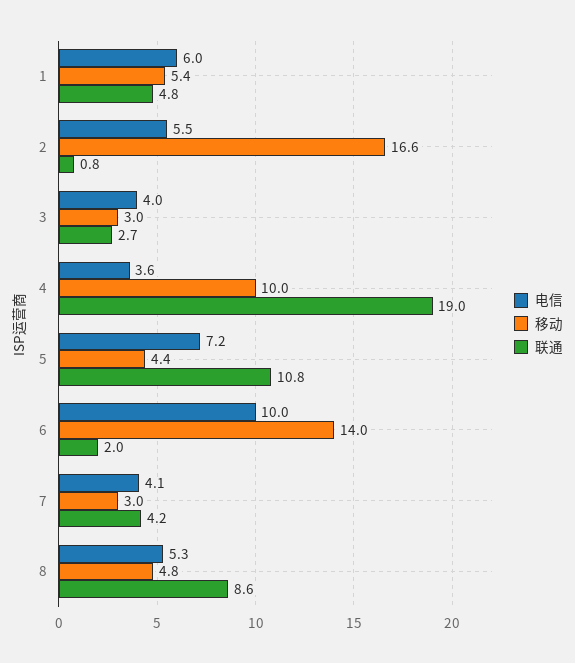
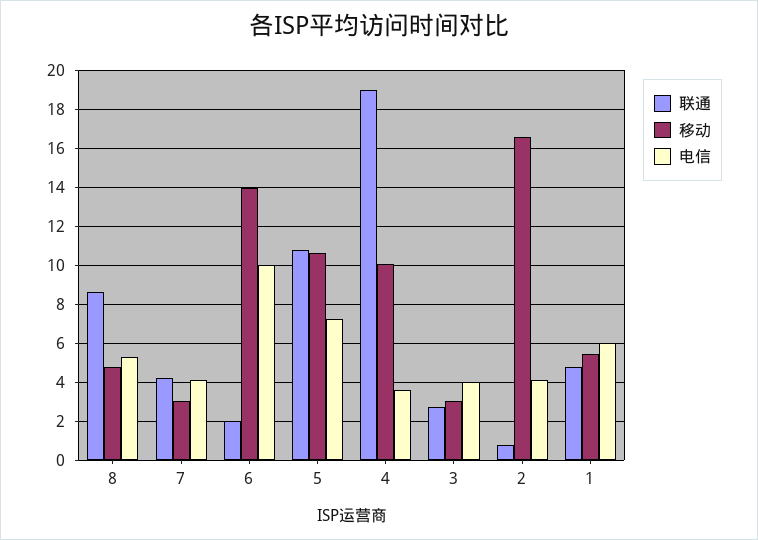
电信, 2: 5.5 -> 4
移动, 5: 4.4 -> 10.5

